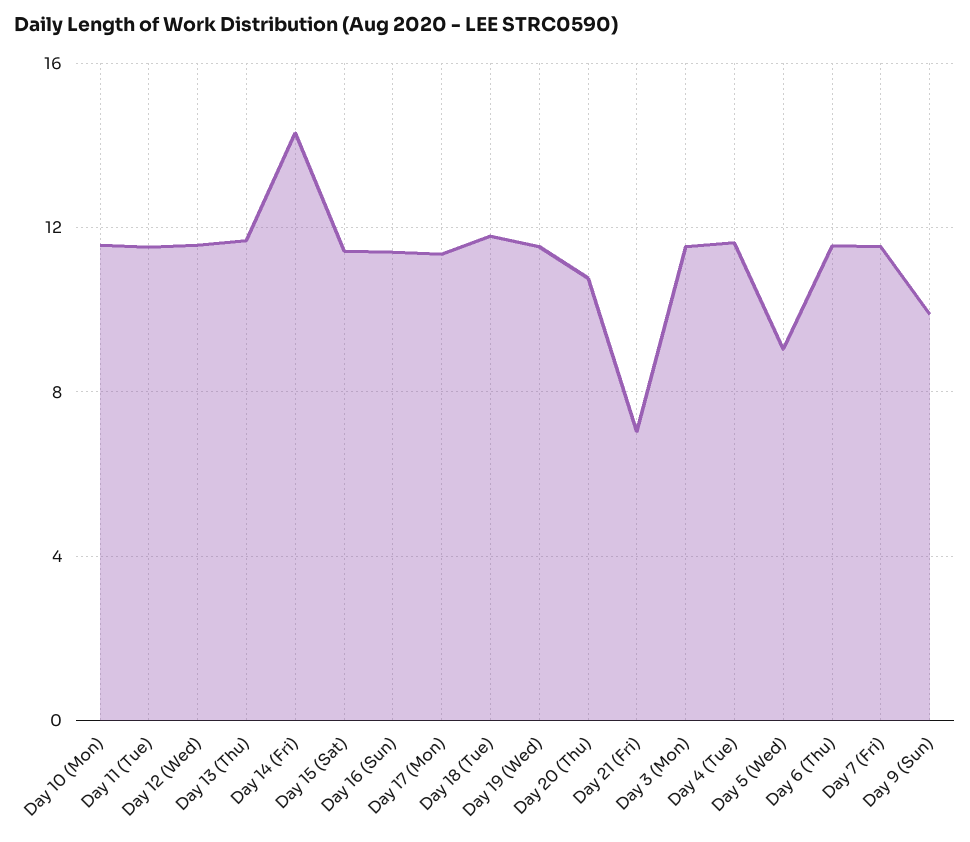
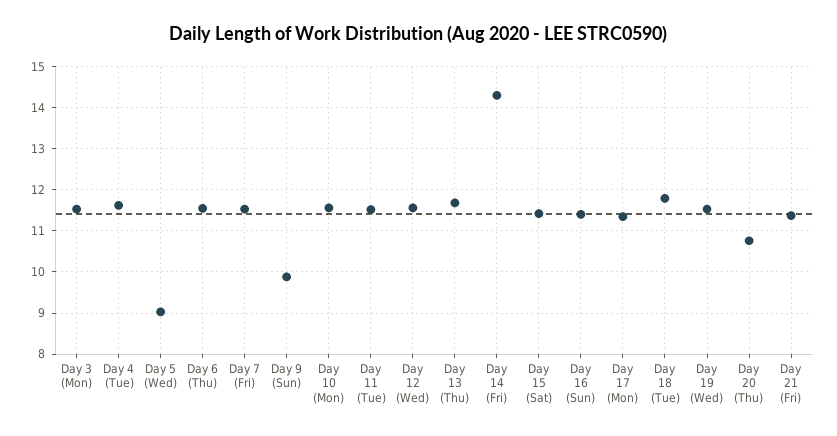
Day 21 (Fri): 7 -> 11.4

